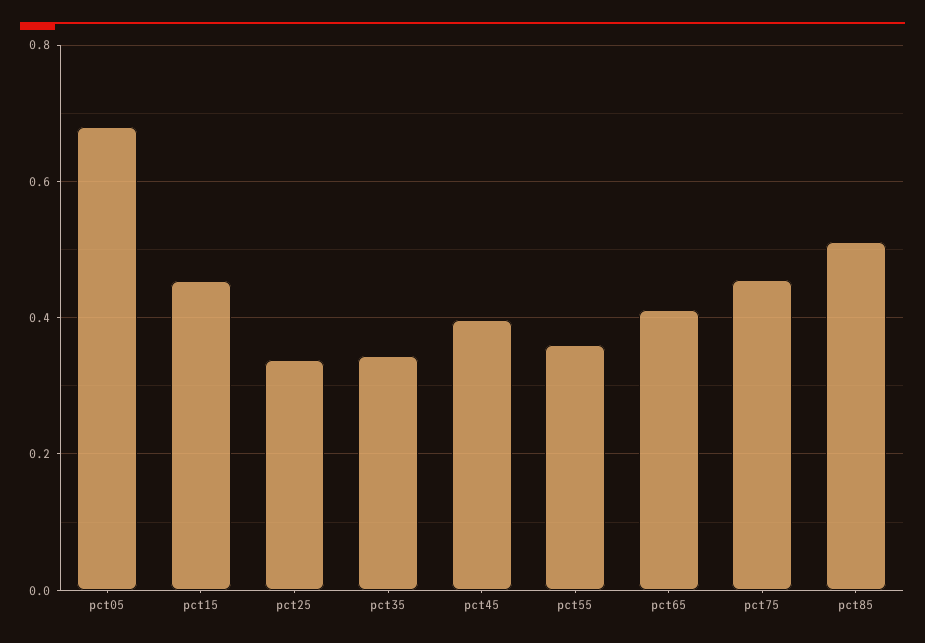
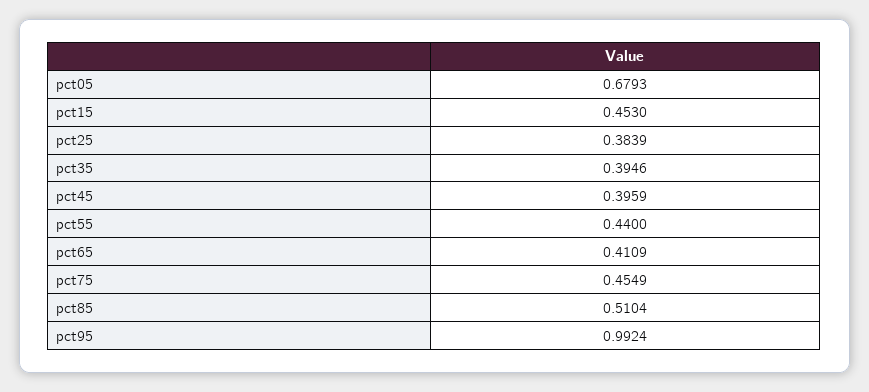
pct25: 0.34 -> 0.3839
pct35: 0.34 -> 0.3946
pct55: 0.36 -> 0.44
pct95: none -> 0.9924

